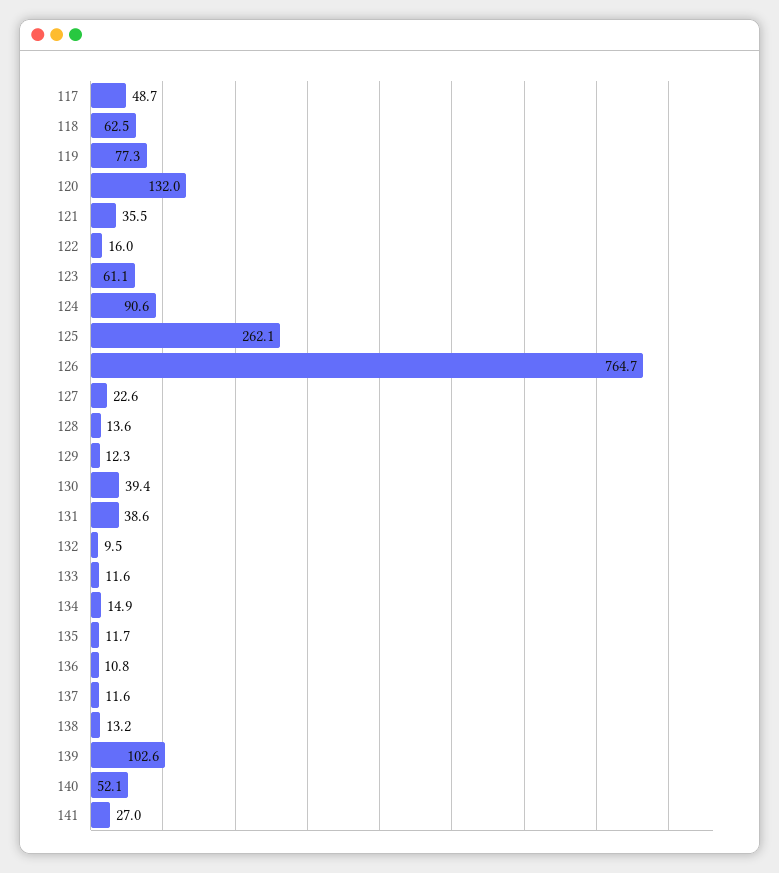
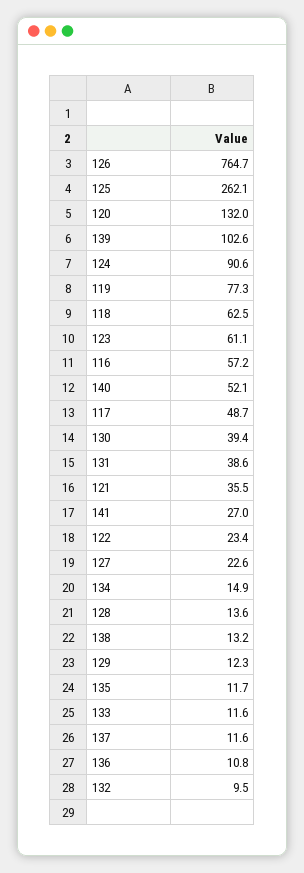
122: 16 -> 23.4
116: none -> 57.2

